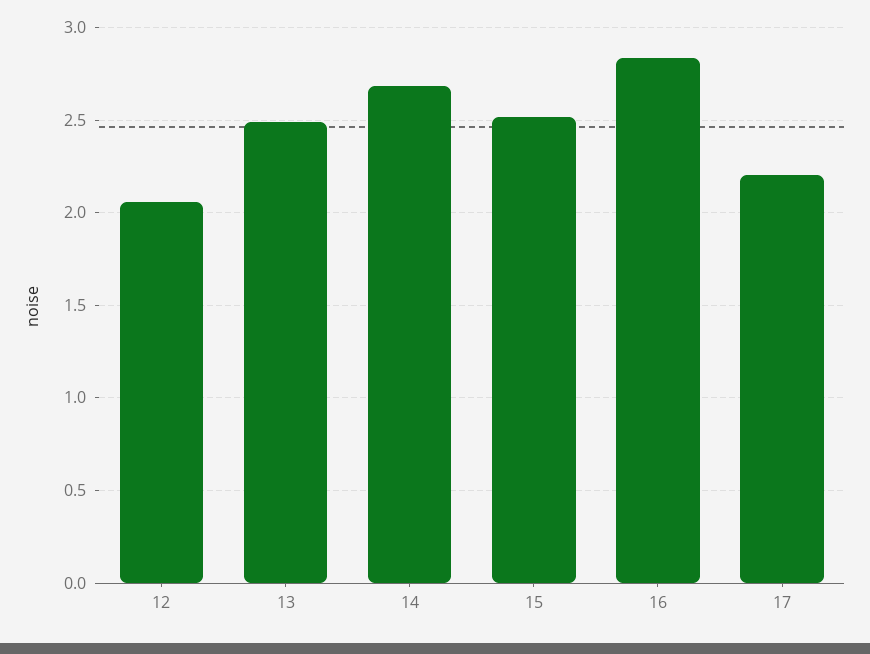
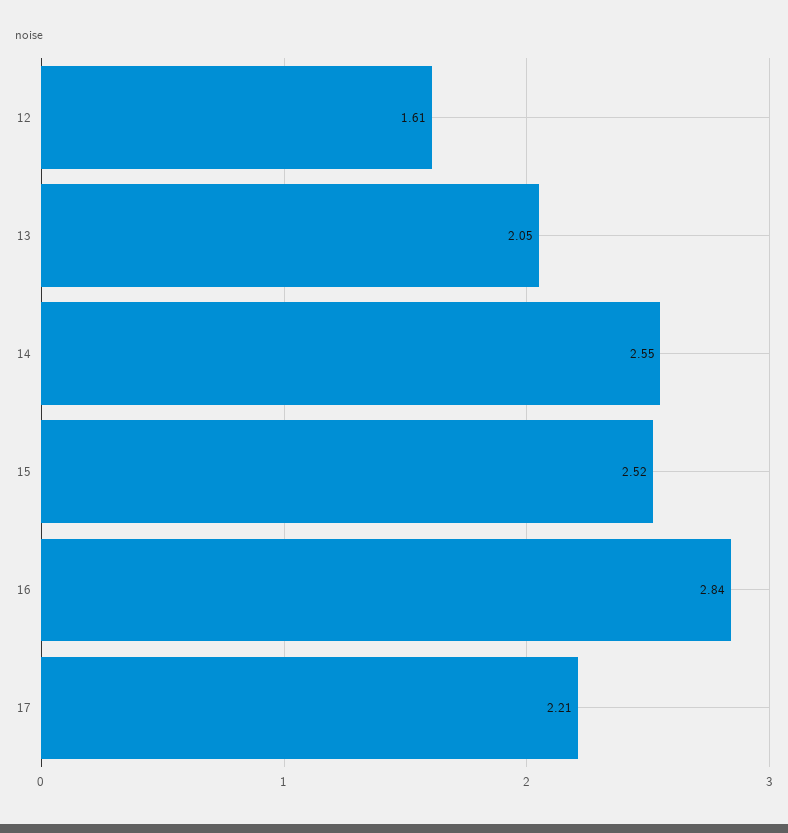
12: 2.05 -> 1.61
13: 2.5 -> 2.05
14: 2.7 -> 2.55

